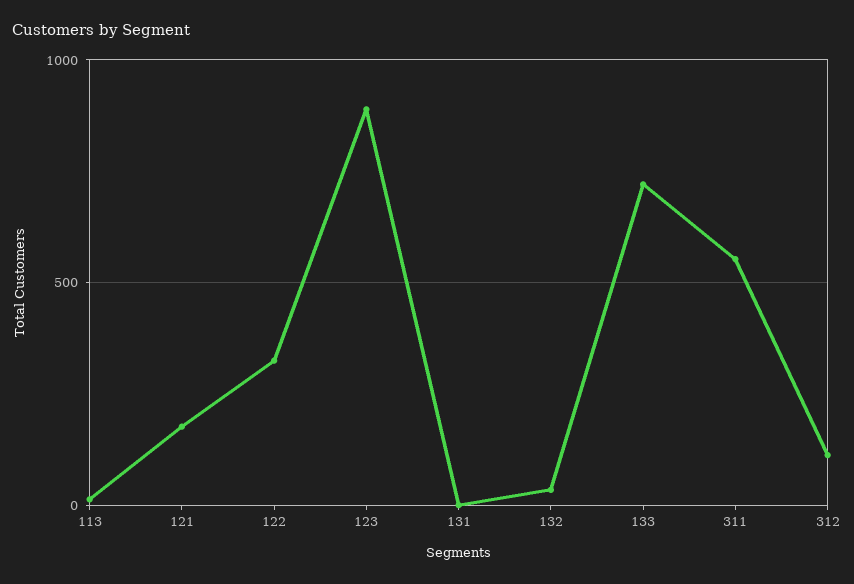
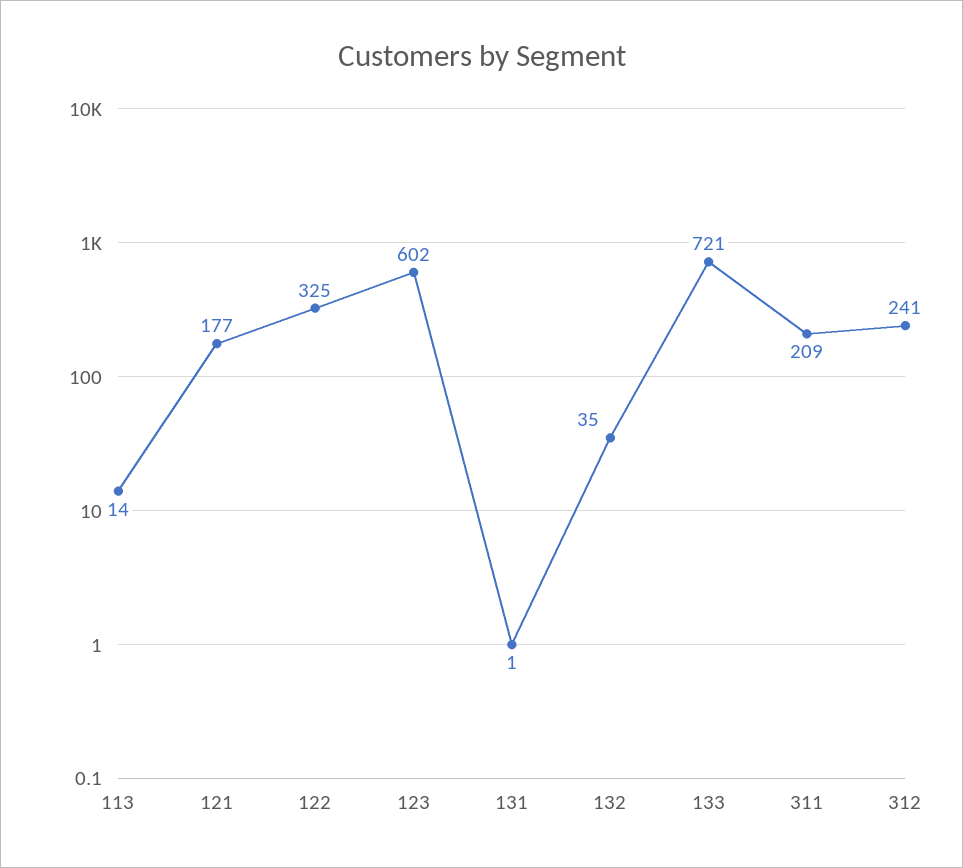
123: 900 -> 602
311: 550 -> 209
312: 100 -> 241

